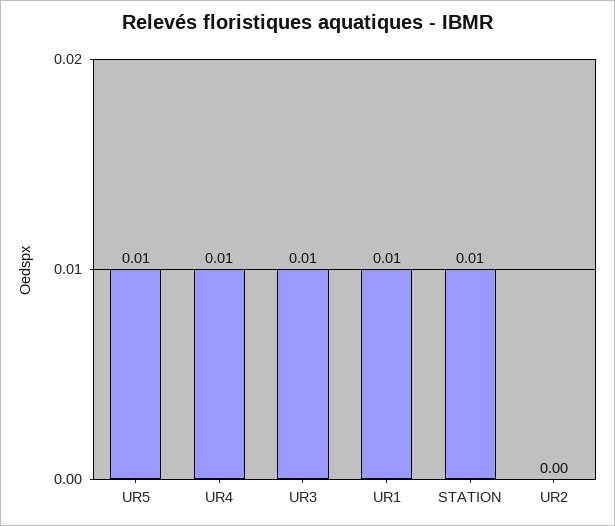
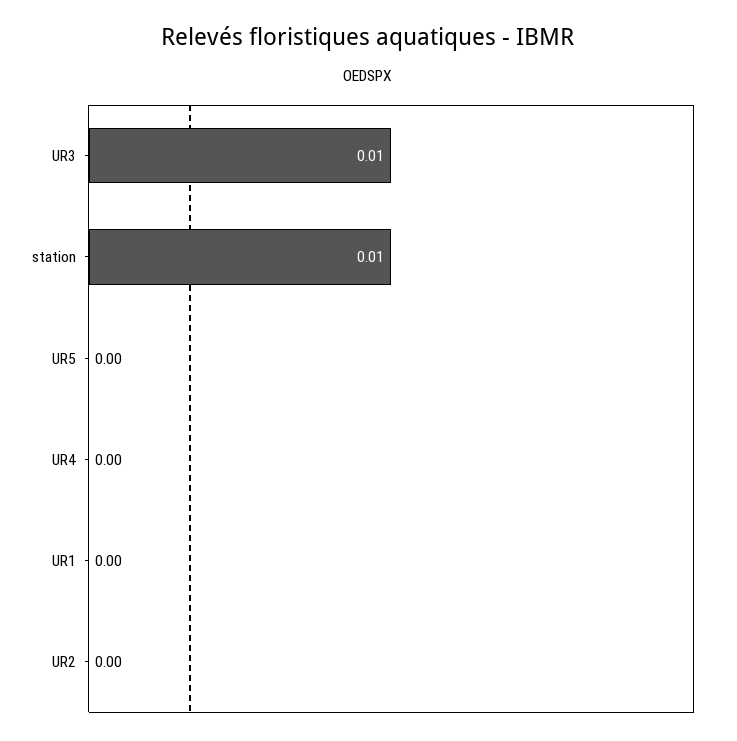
UR5: 0.01 -> 0
UR4: 0.01 -> 0
UR1: 0.01 -> 0

